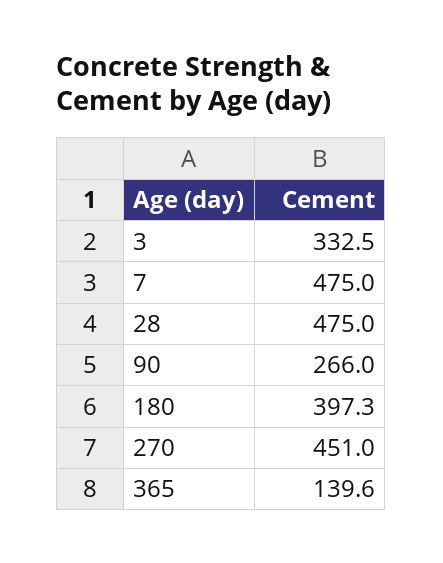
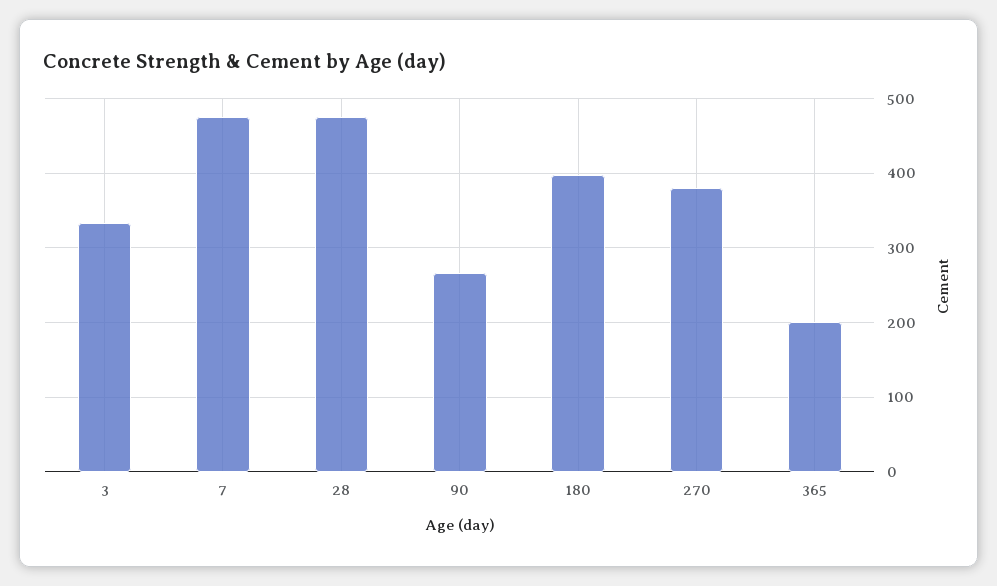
270: 451 -> 380
365: 139.6 -> 200

